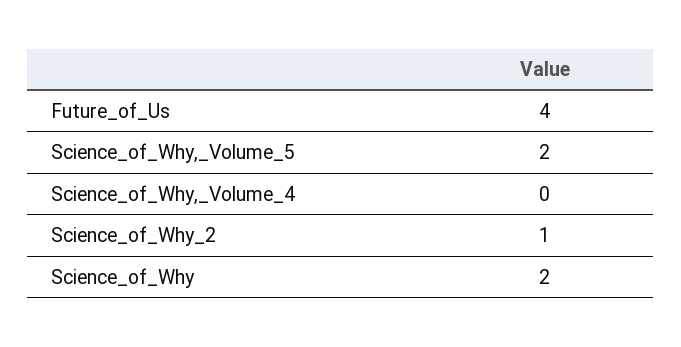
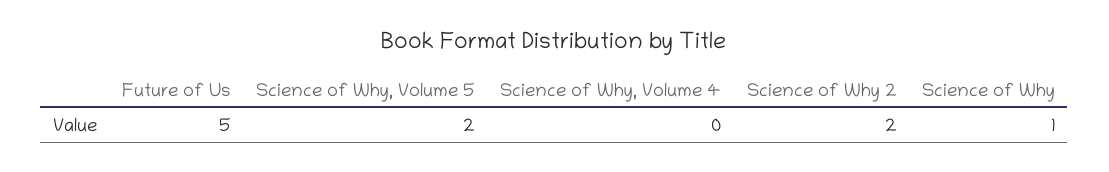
Future_of_Us: 4 -> 5
Science_of_Why_2: 1 -> 2
Science_of_Why: 2 -> 1

